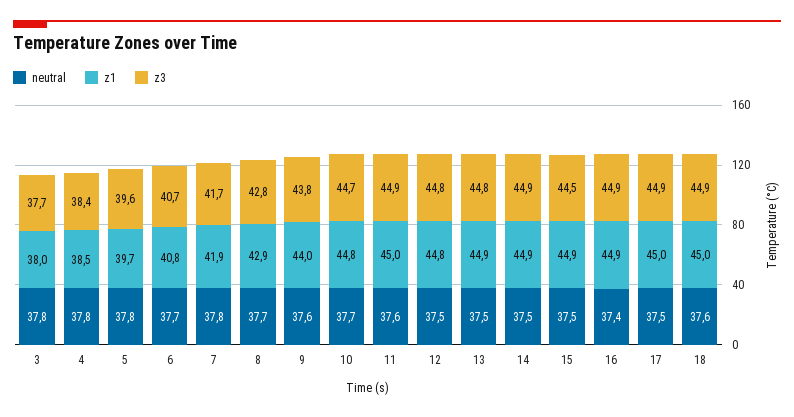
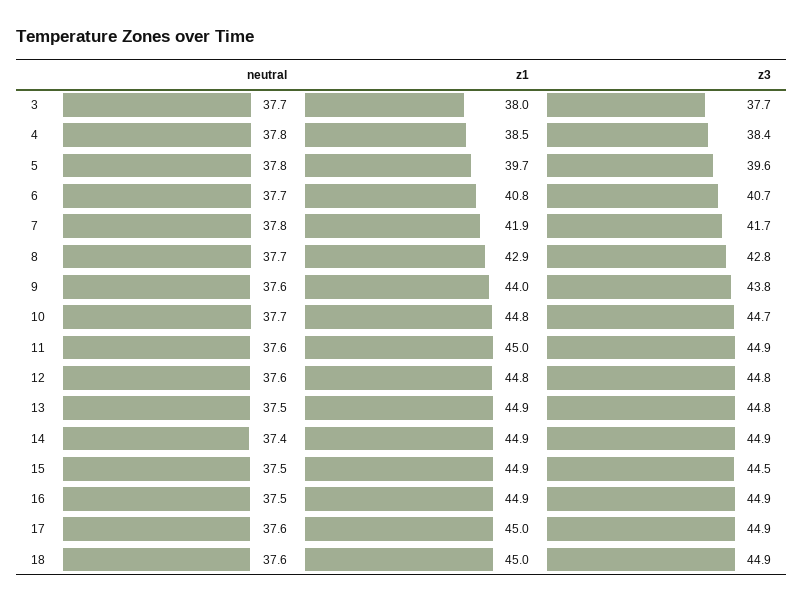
neutral, 3: 37.8 -> 37.7
neutral, 12: 37.5 -> 37.6
neutral, 14: 37.5 -> 37.4
neutral, 16: 37.4 -> 37.5
neutral, 17: 37.5 -> 37.6

